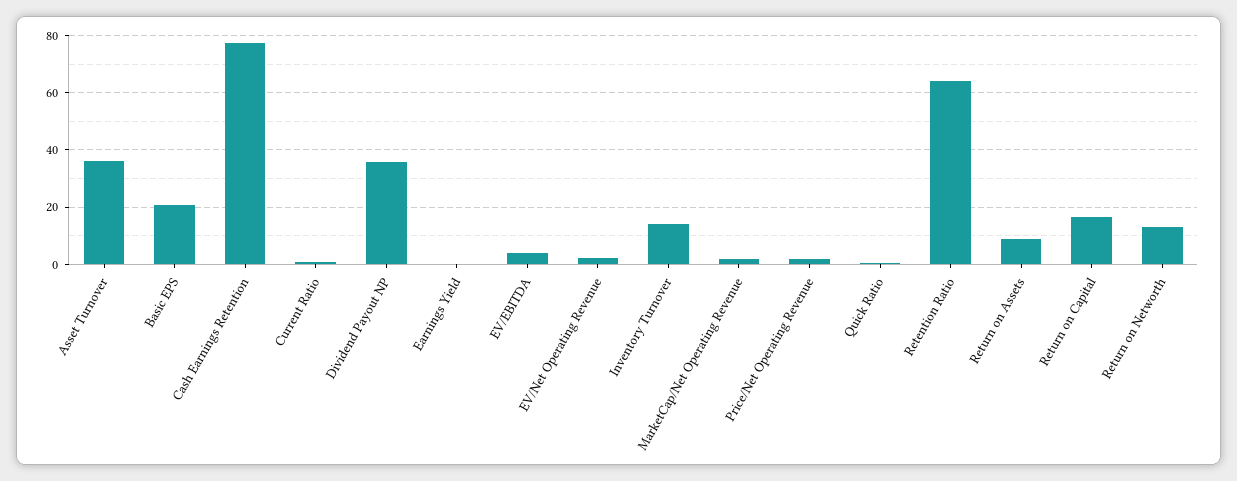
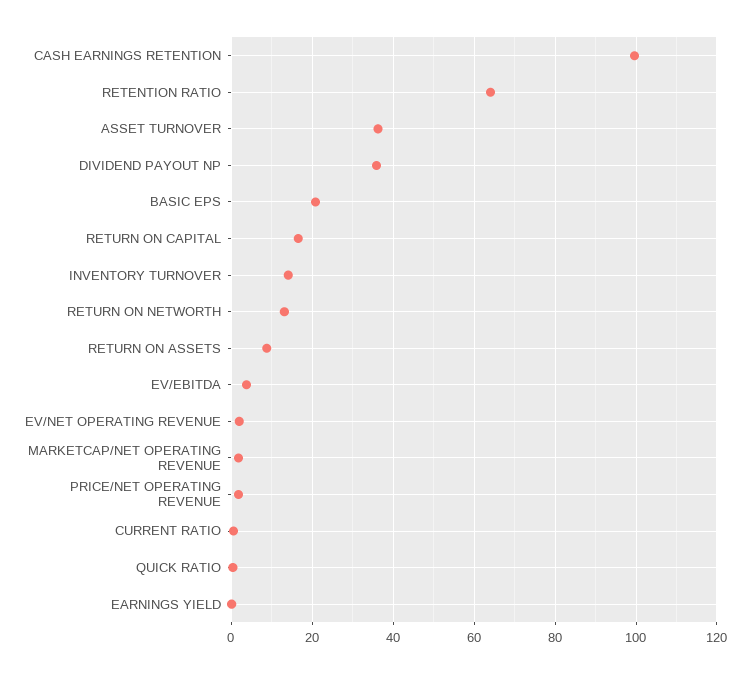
Cash Earnings Retention: 77.5 -> 100

